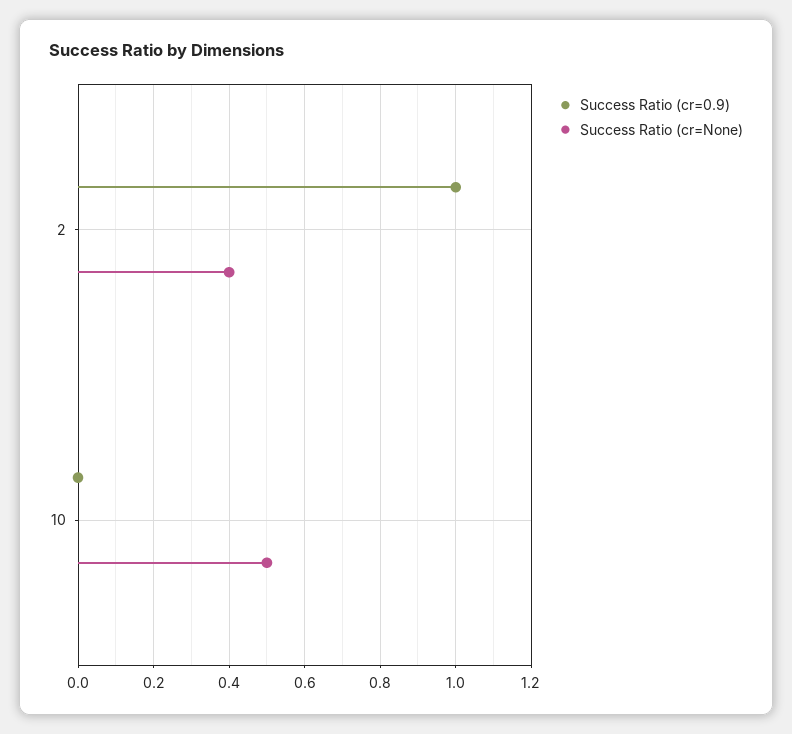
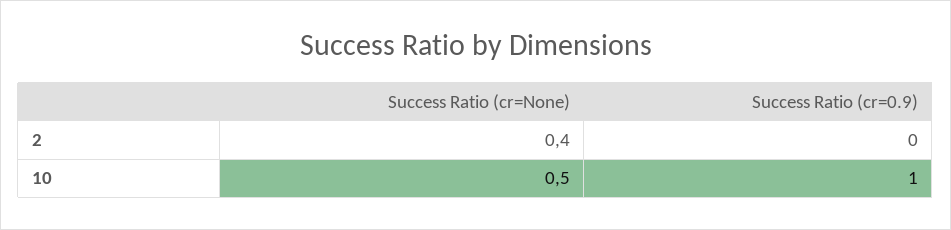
Success Ratio (cr=0.9), 2: 1 -> 0
Success Ratio (cr=0.9), 10: 0 -> 1

